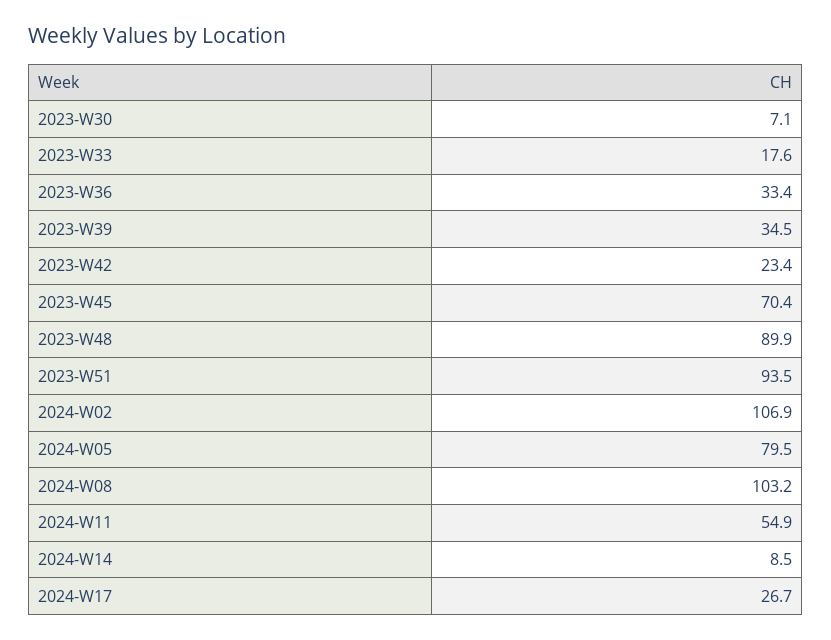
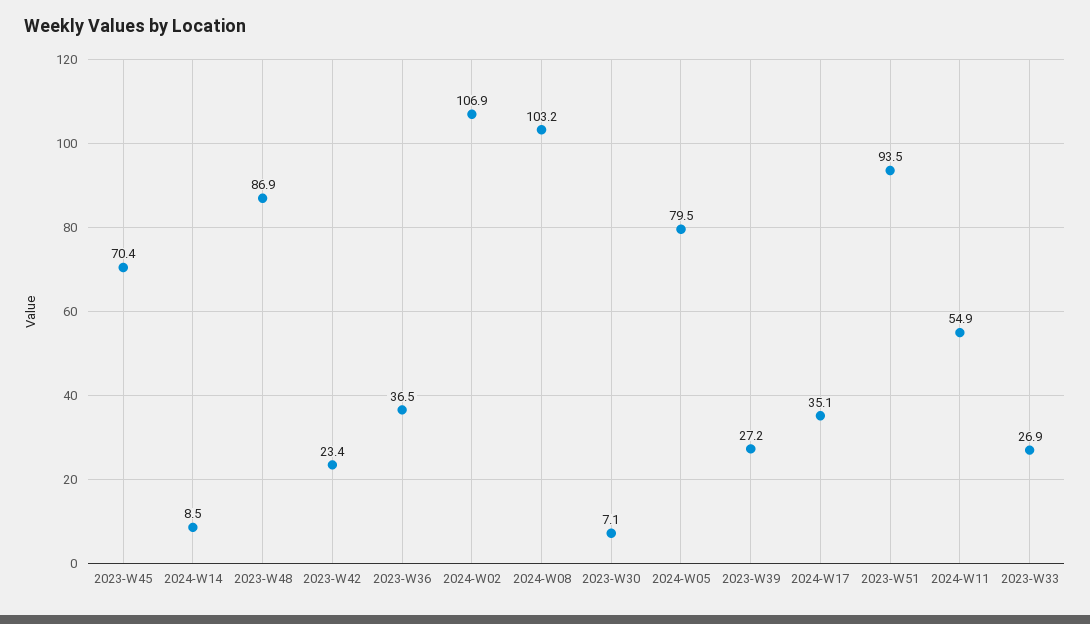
2023-W33: 17.6 -> 26.9
2023-W36: 33.4 -> 36.5
2023-W39: 34.5 -> 27.2
2023-W48: 89.9 -> 86.9
2024-W17: 26.7 -> 35.1

